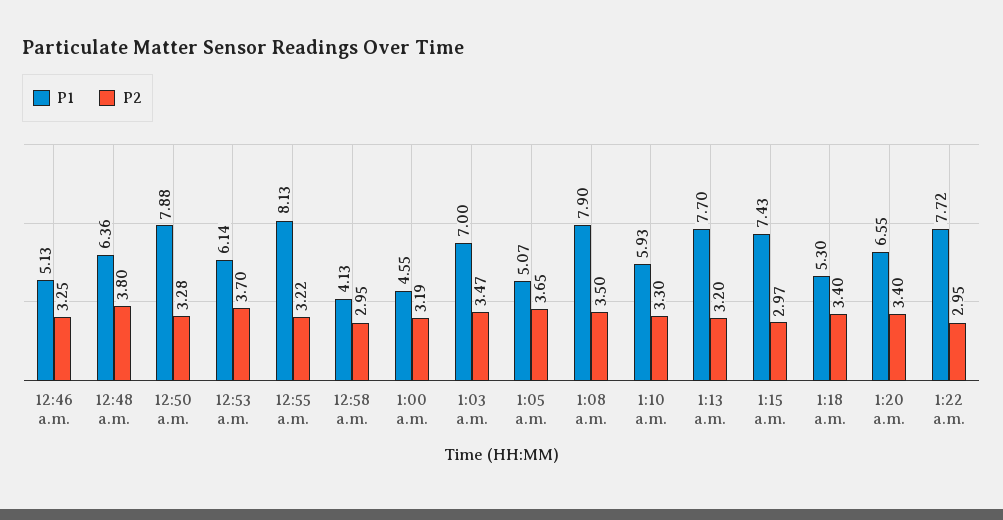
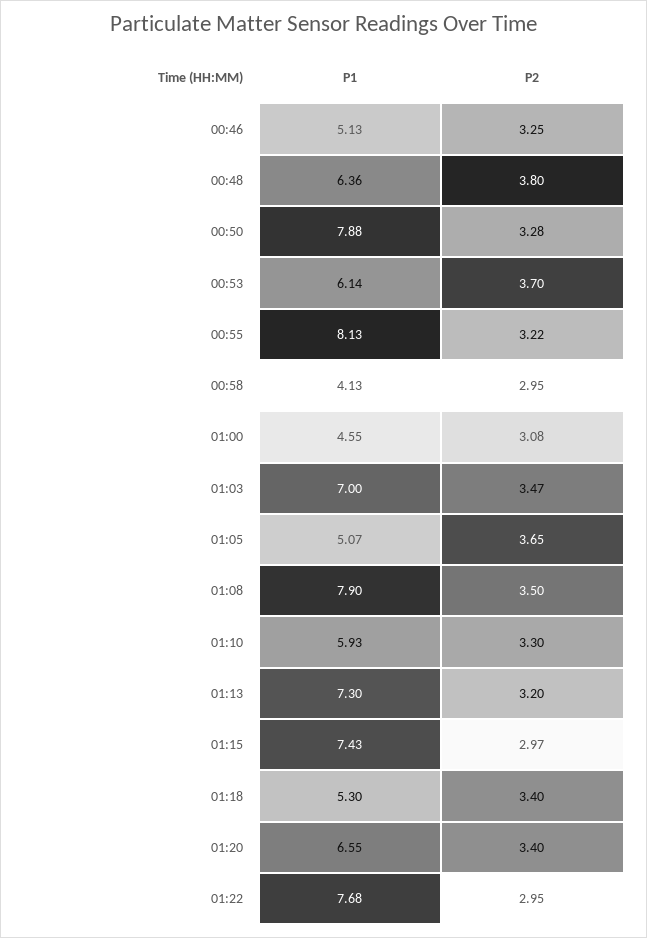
P2, 1:00 a.m.: 3.19 -> 3.08
P1, 1:13 a.m.: 7.7 -> 7.3
P1, 1:22 a.m.: 7.72 -> 7.68

